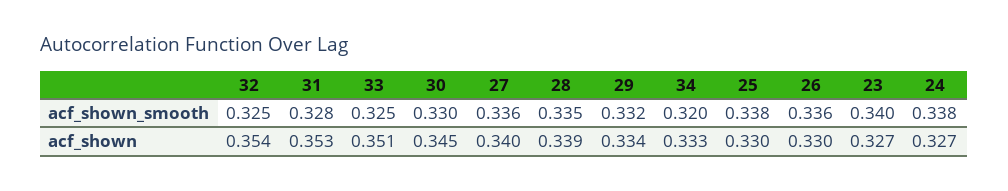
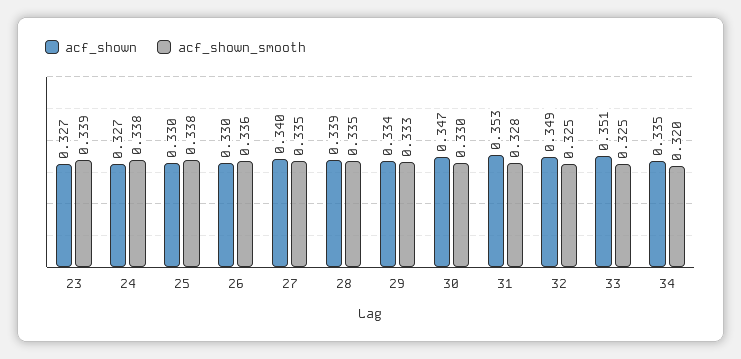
acf_shown_smooth, 27: 0.336 -> 0.335
acf_shown_smooth, 29: 0.332 -> 0.333
acf_shown_smooth, 23: 0.34 -> 0.339
acf_shown, 32: 0.354 -> 0.349
acf_shown, 30: 0.345 -> 0.347
acf_shown, 34: 0.333 -> 0.335

